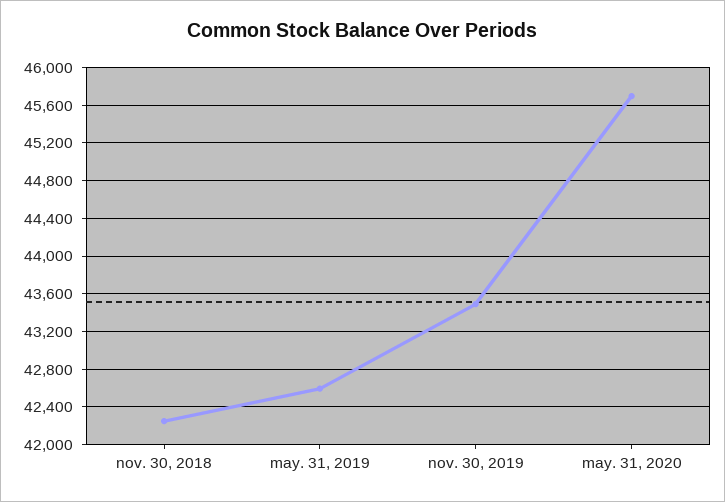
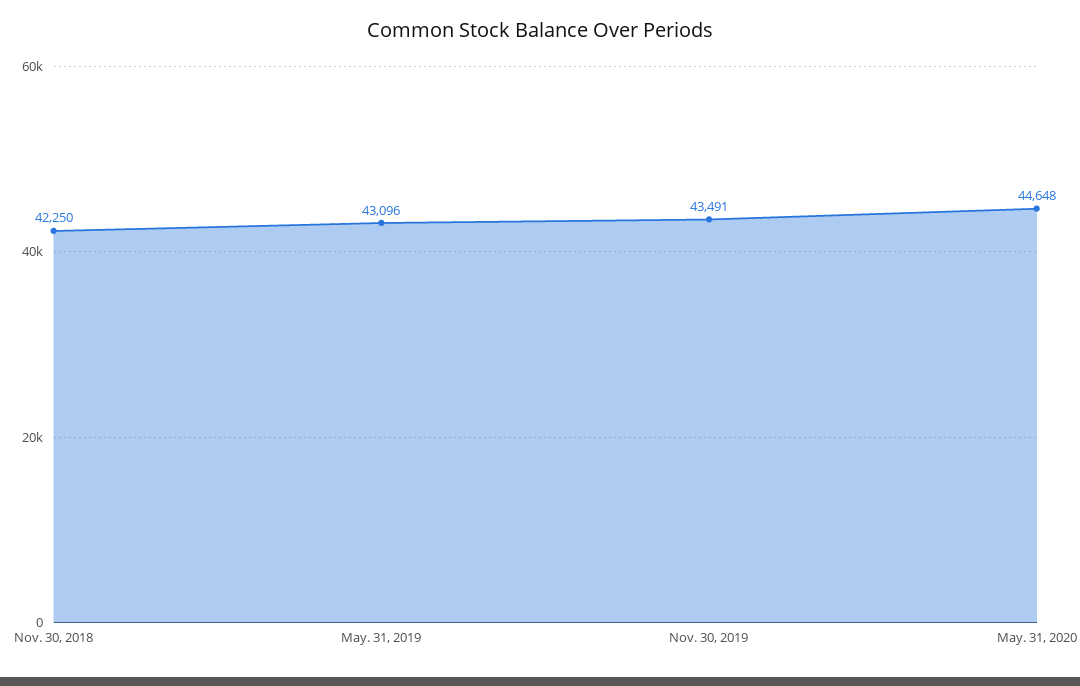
may. 31, 2019: 42600 -> 43096
may. 31, 2020: 45700 -> 44648

